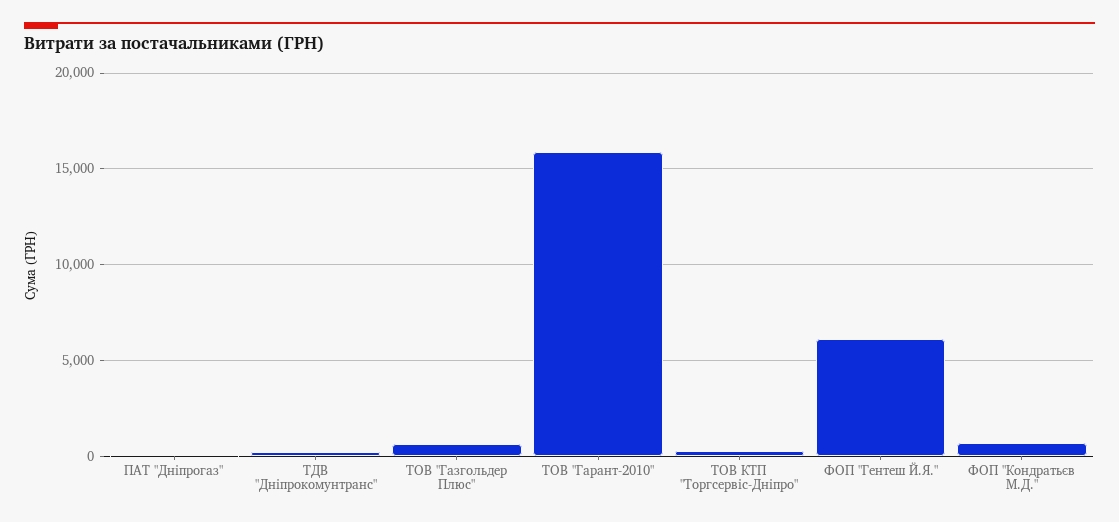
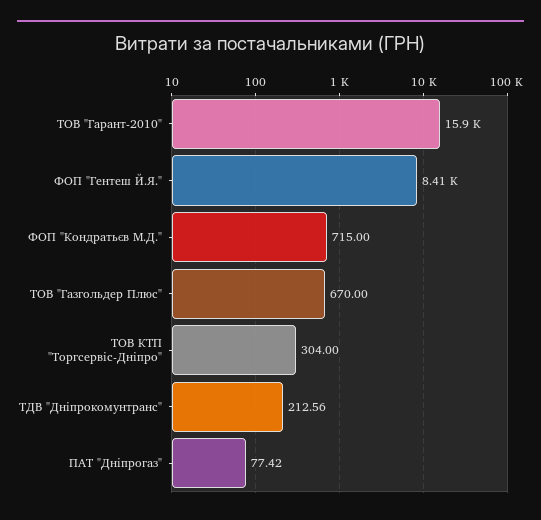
ФОП "Гентеш Й.Я.": 6000 -> 8410

